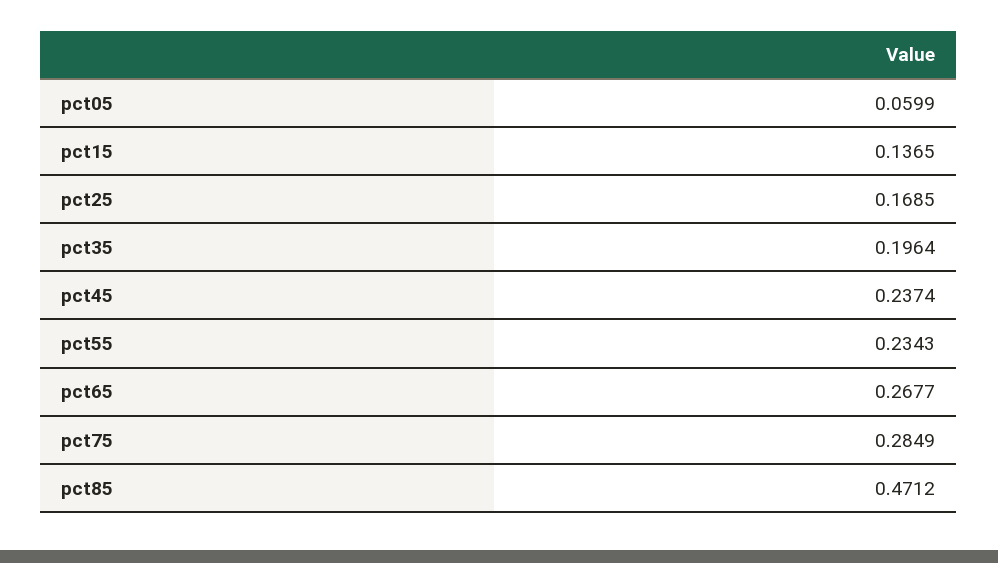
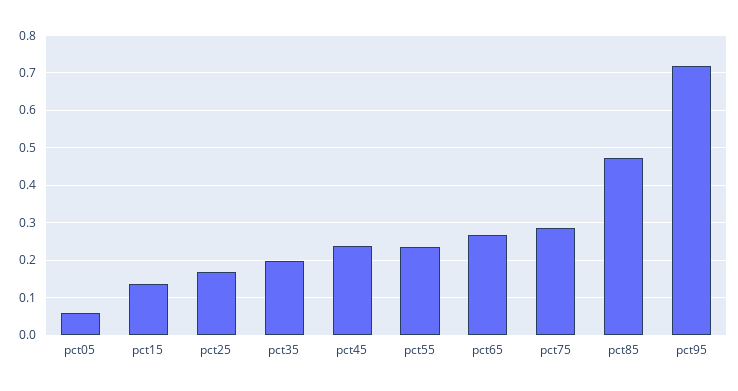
pct95: none -> 0.72

